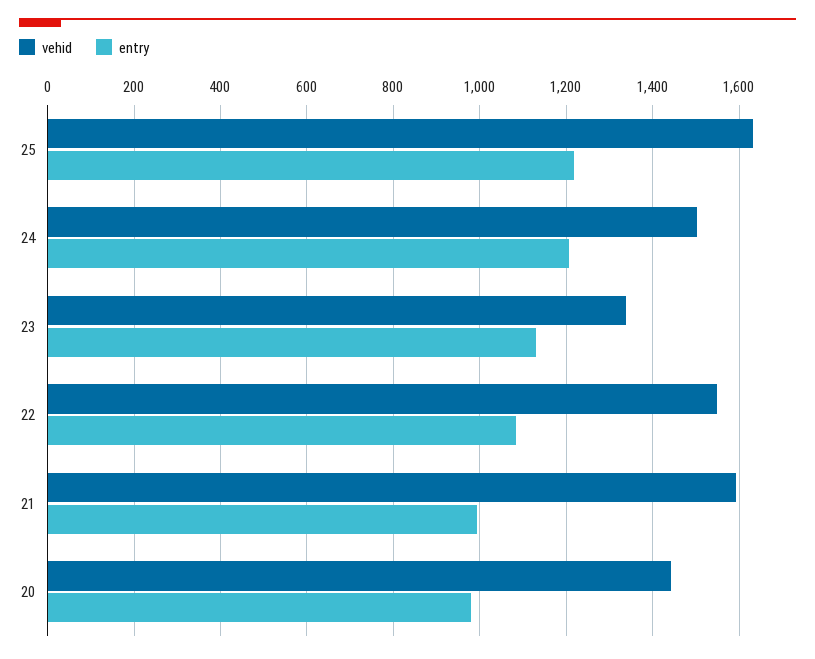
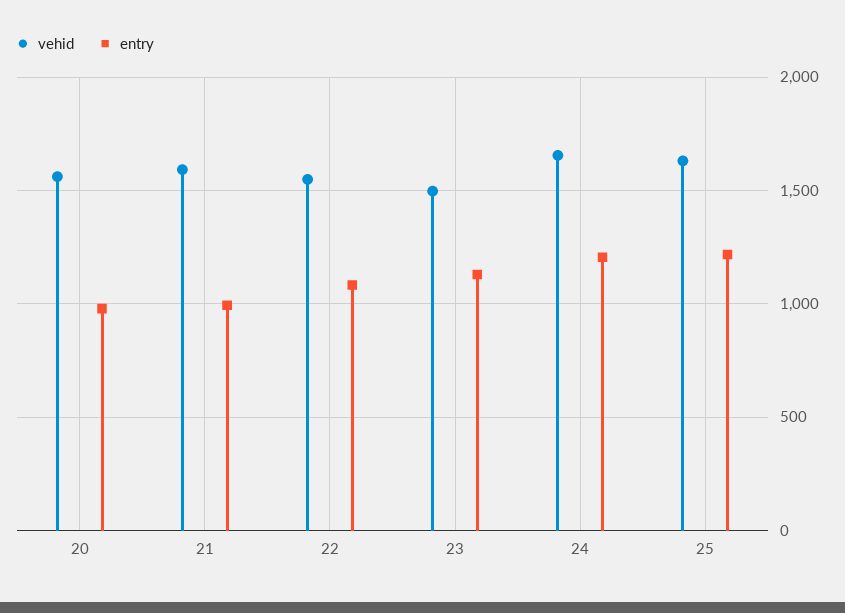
vehid, 24: 1500 -> 1650
vehid, 23: 1340 -> 1500
vehid, 20: 1440 -> 1550

